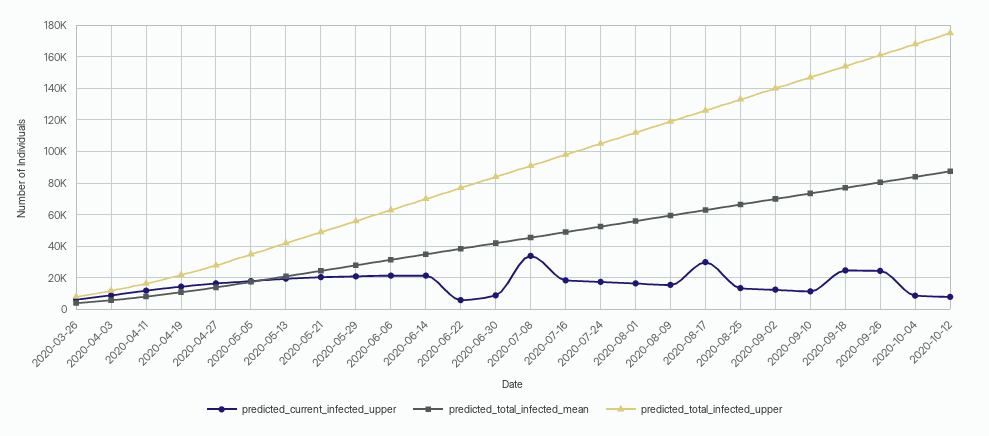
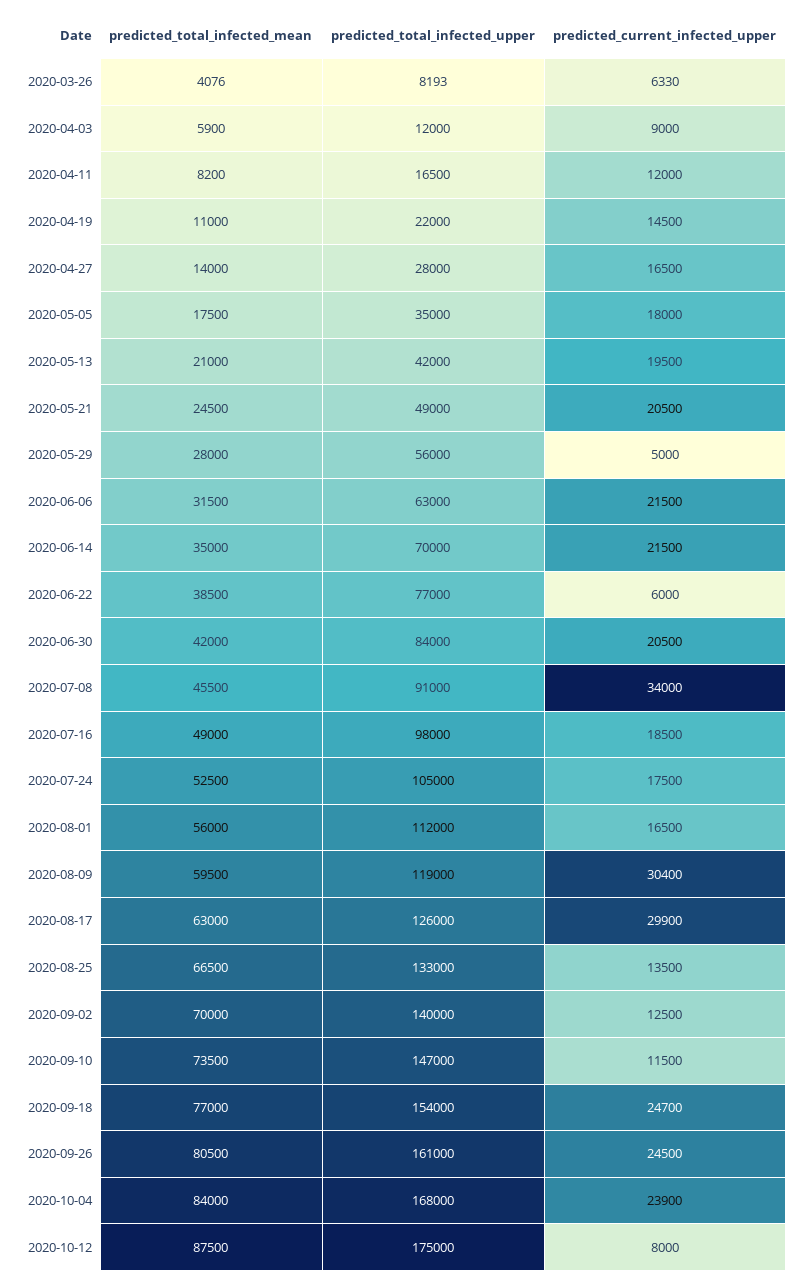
predicted_current_infected_upper, 2020-05-29: 20000 -> 5000
predicted_current_infected_upper, 2020-06-30: 10000 -> 20500
predicted_current_infected_upper, 2020-08-09: 15000 -> 30400
predicted_current_infected_upper, 2020-10-04: 10000 -> 23900

